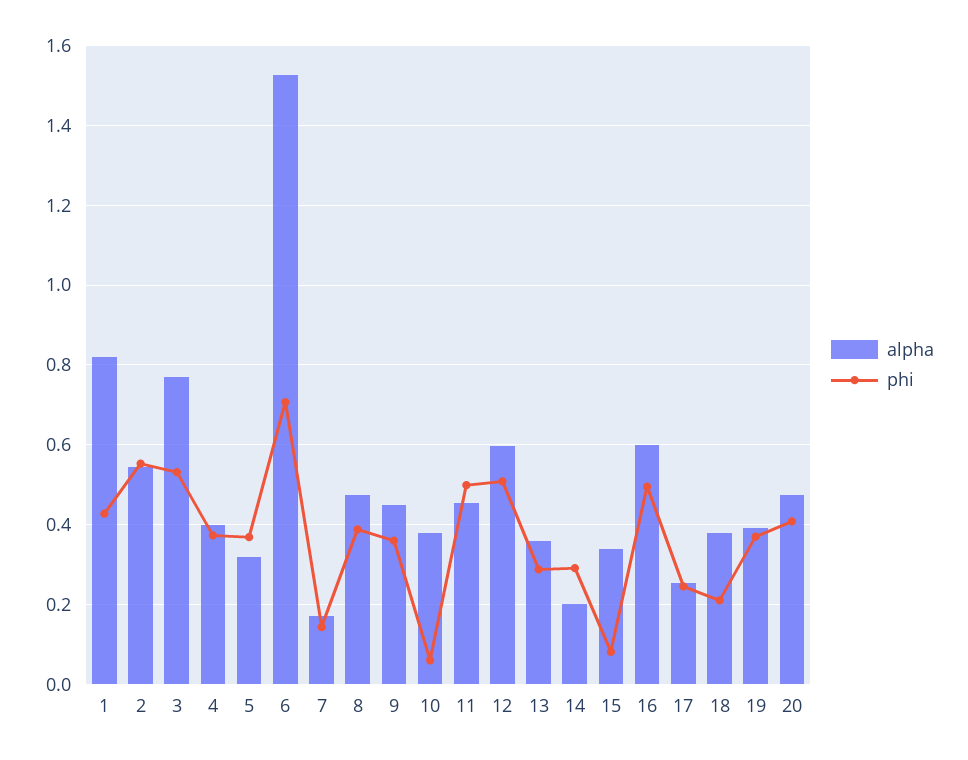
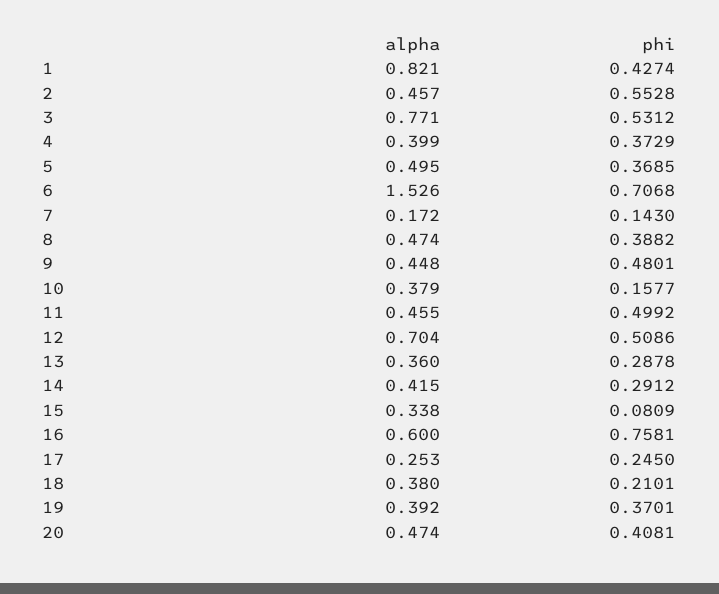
alpha, 2: 0.54 -> 0.457
alpha, 5: 0.32 -> 0.495
phi, 9: 0.36 -> 0.4801
phi, 10: 0.06 -> 0.1577
alpha, 12: 0.6 -> 0.704
alpha, 14: 0.2 -> 0.415
phi, 16: 0.5 -> 0.7581

